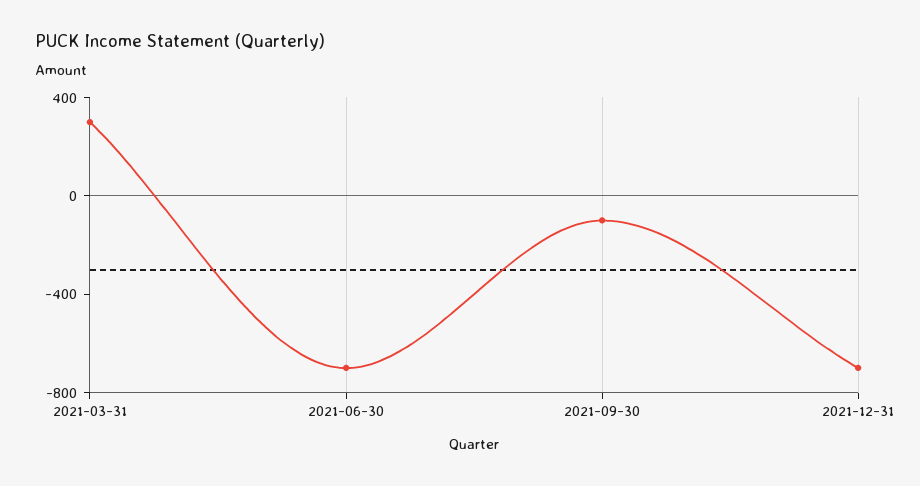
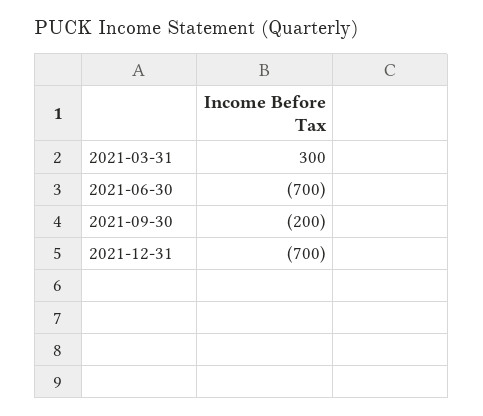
2021-09-30: -100 -> -200

